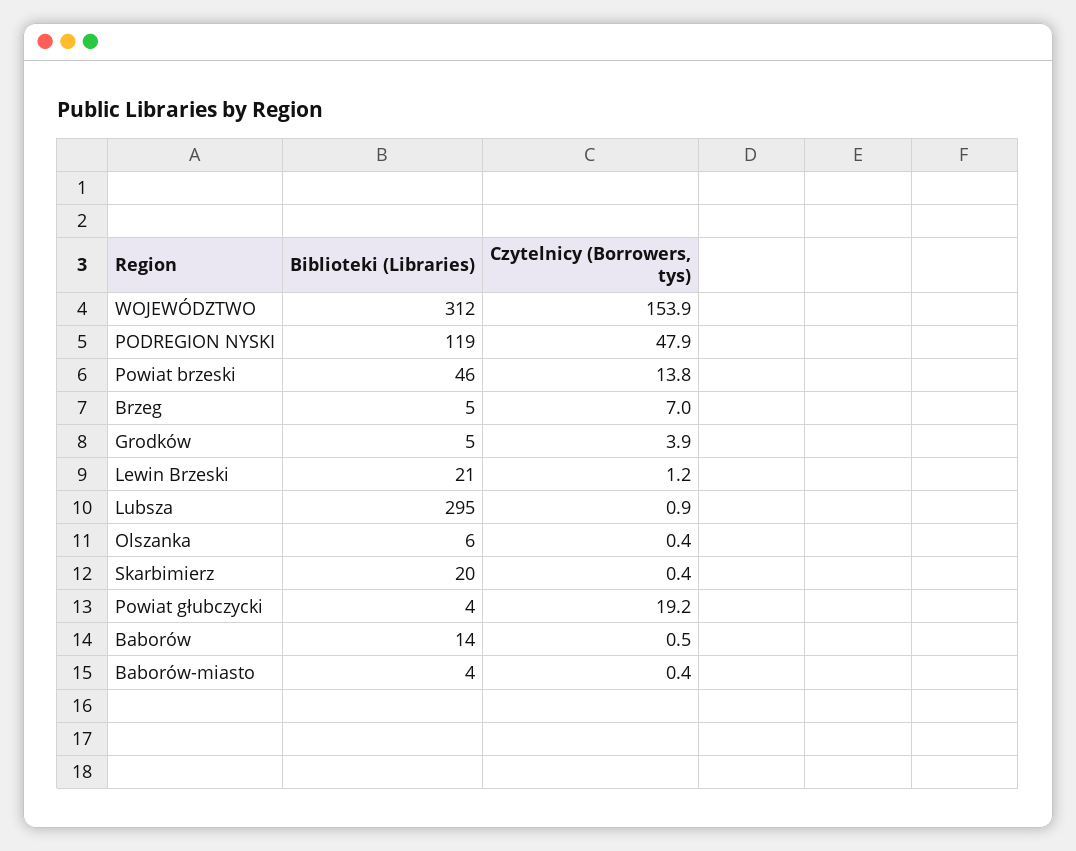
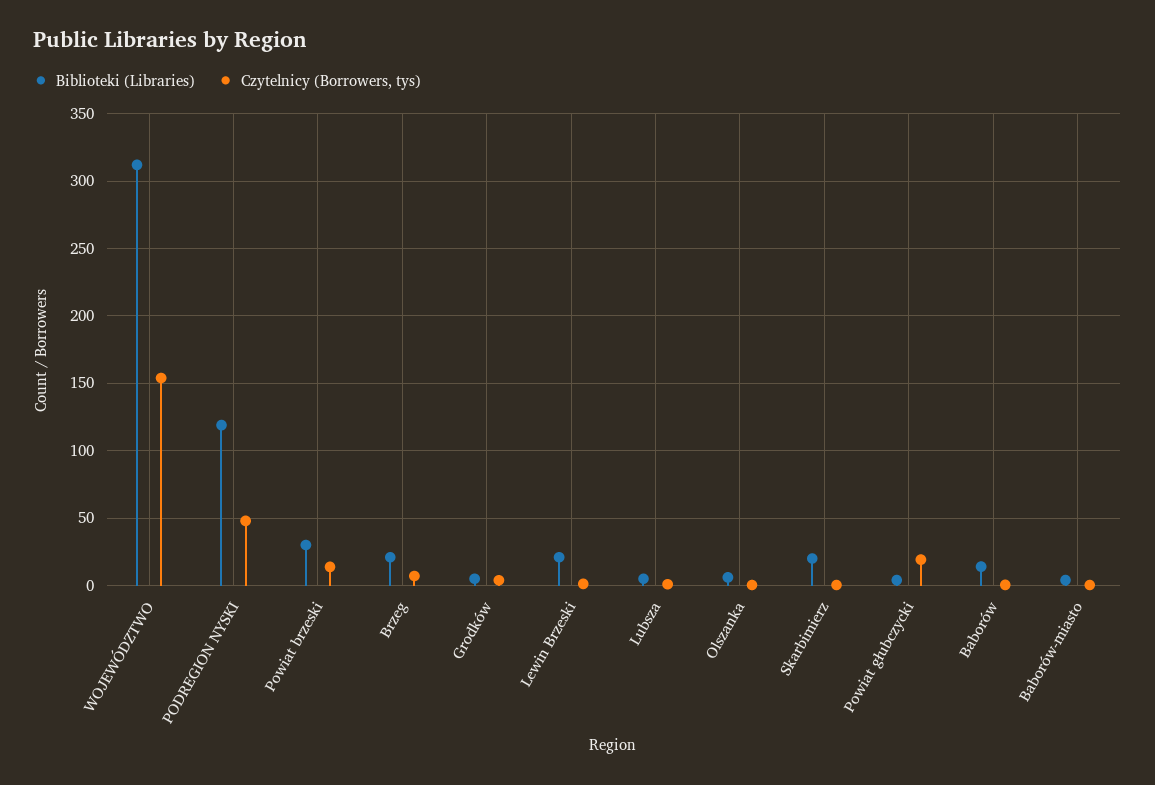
Biblioteki (Libraries), Powiat brzeski: 46 -> 30
Biblioteki (Libraries), Brzeg: 5 -> 20
Biblioteki (Libraries), Lubsza: 295 -> 5

